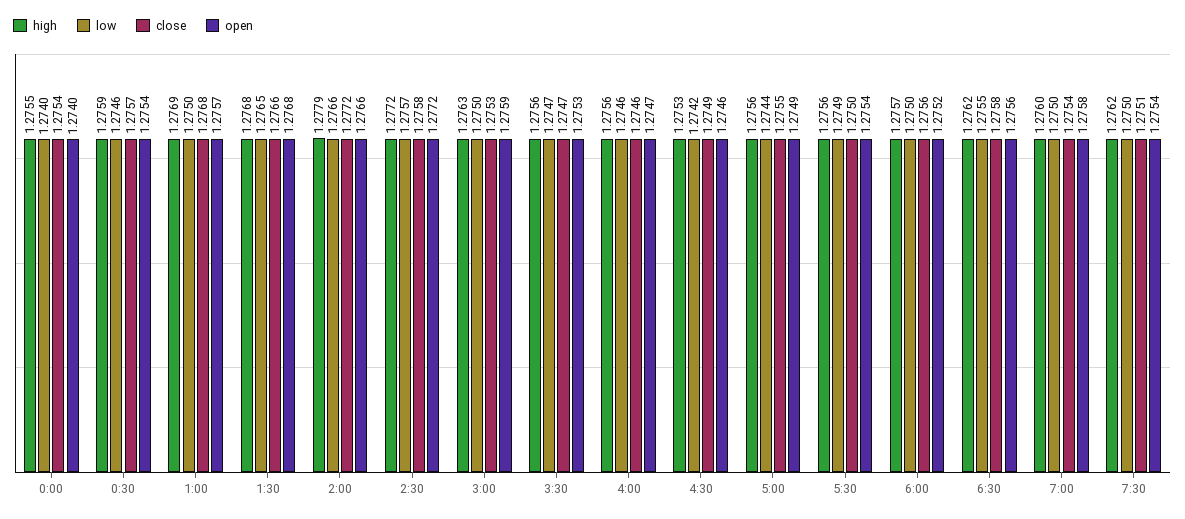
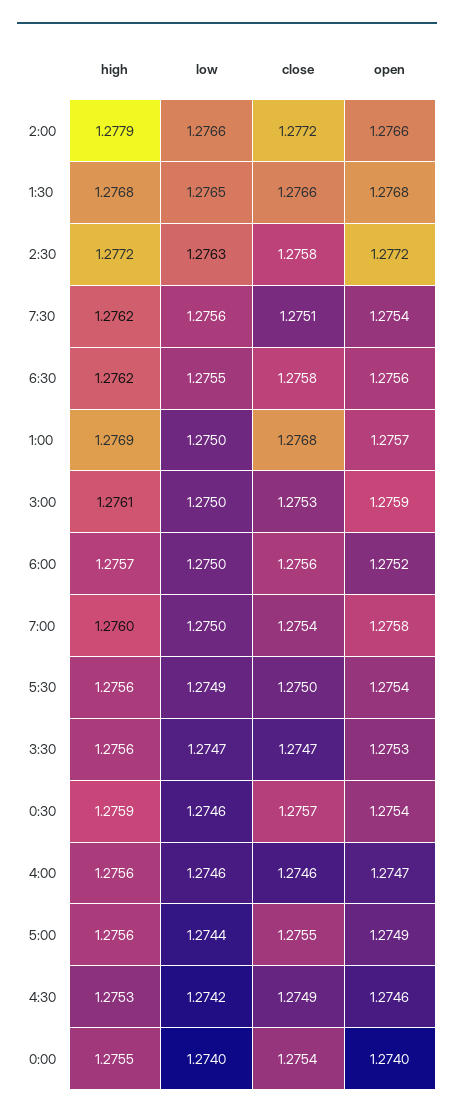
low, 2:30: 1.2757 -> 1.2763
high, 3:00: 1.2763 -> 1.2761
low, 7:30: 1.275 -> 1.2756

